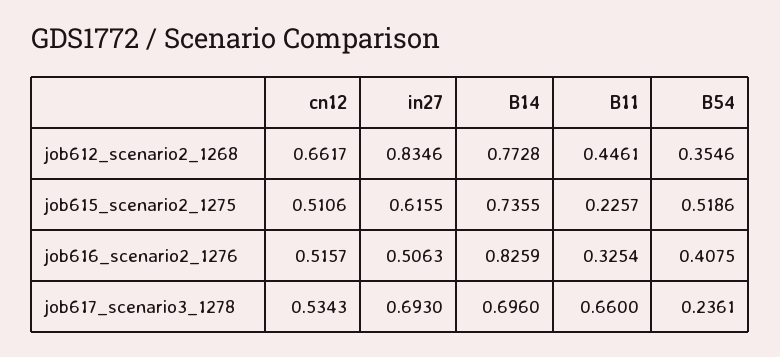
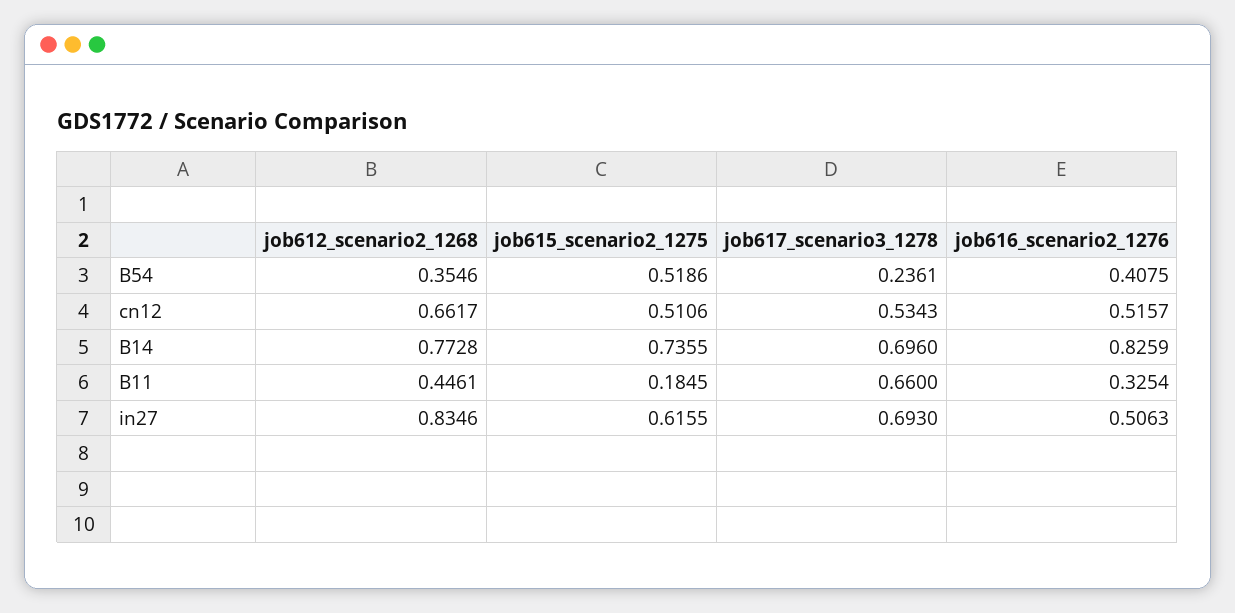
B11, job615_scenario2_1275: 0.2257 -> 0.1845

